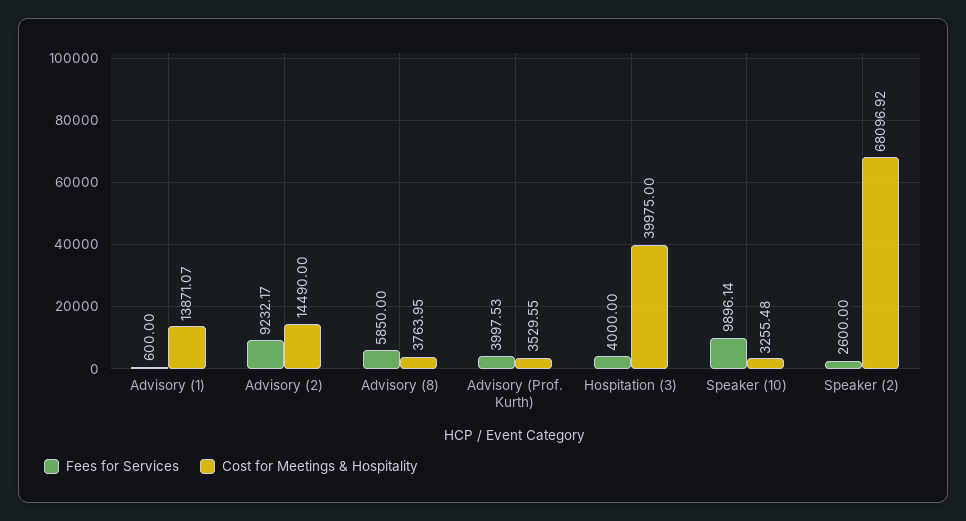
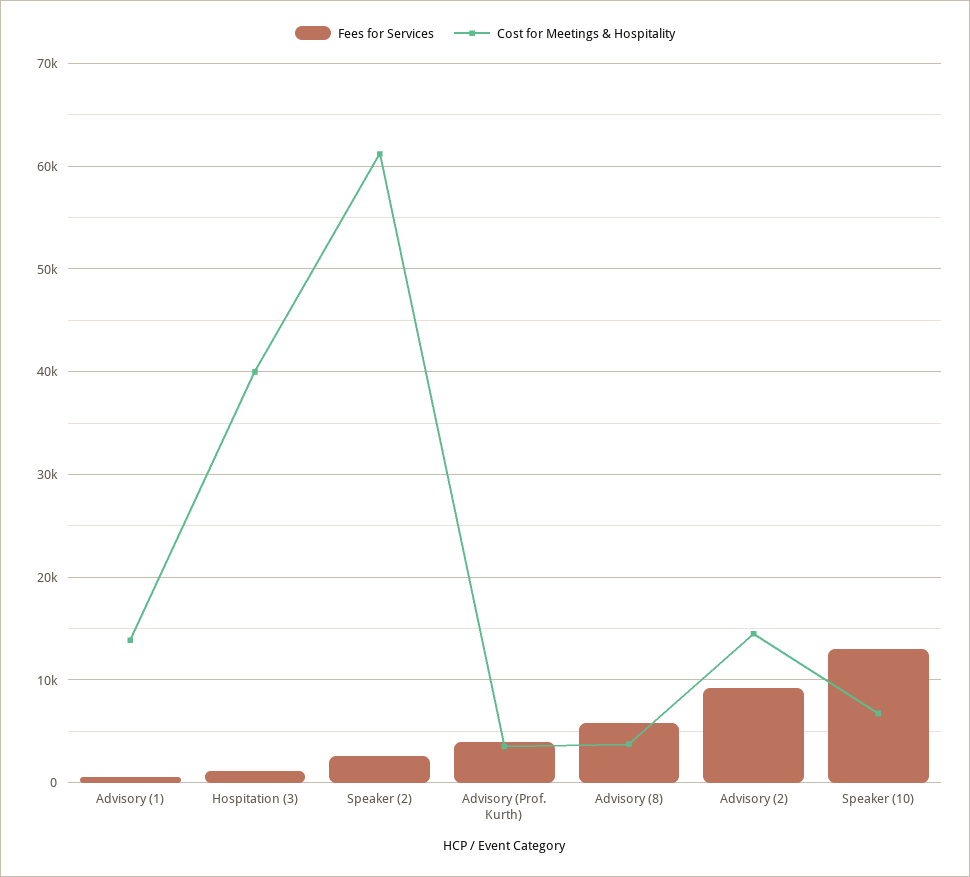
Fees for Services, Hospitation (3): 4000 -> 1000
Fees for Services, Speaker (10): 9896.14 -> 13000
Cost for Meetings & Hospitality, Speaker (10): 3255.48 -> 7000
Cost for Meetings & Hospitality, Speaker (2): 68096.92 -> 61000

